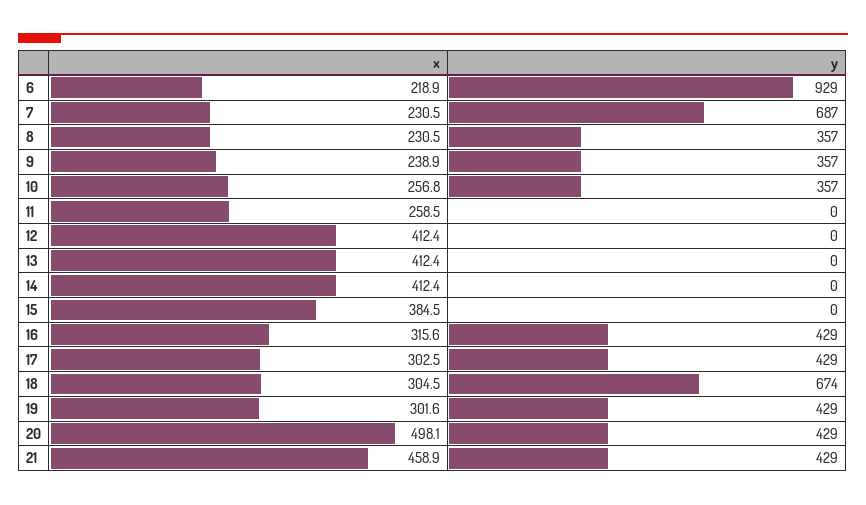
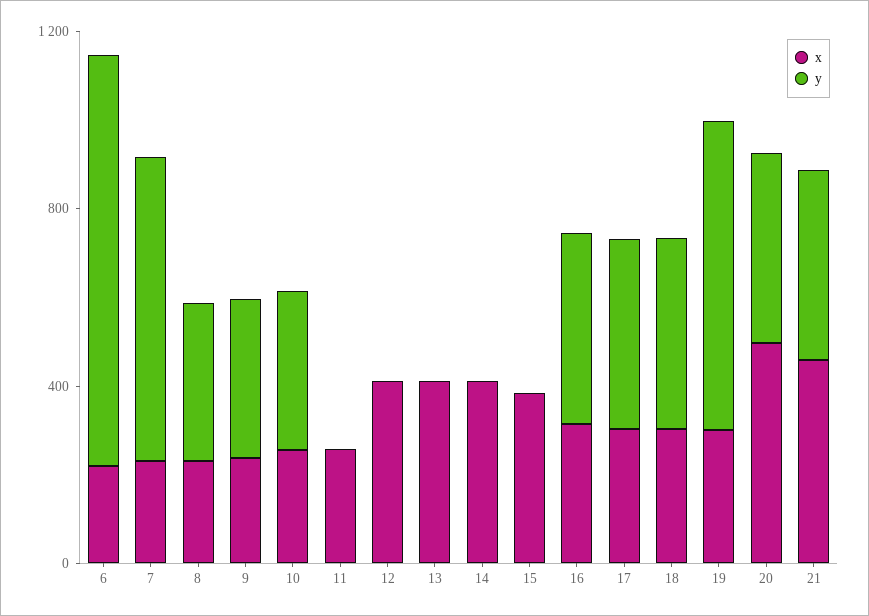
y, 18: 674 -> 400
y, 19: 429 -> 700

